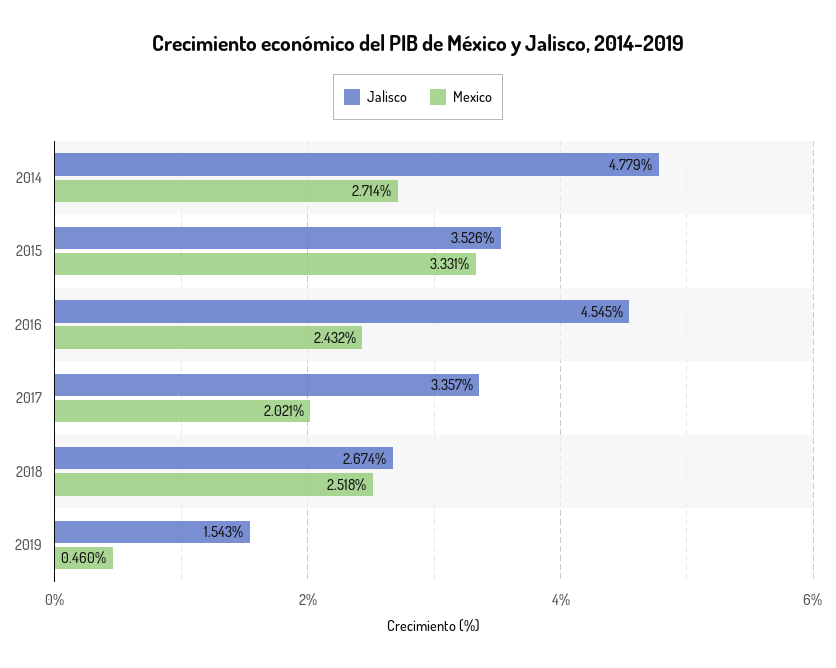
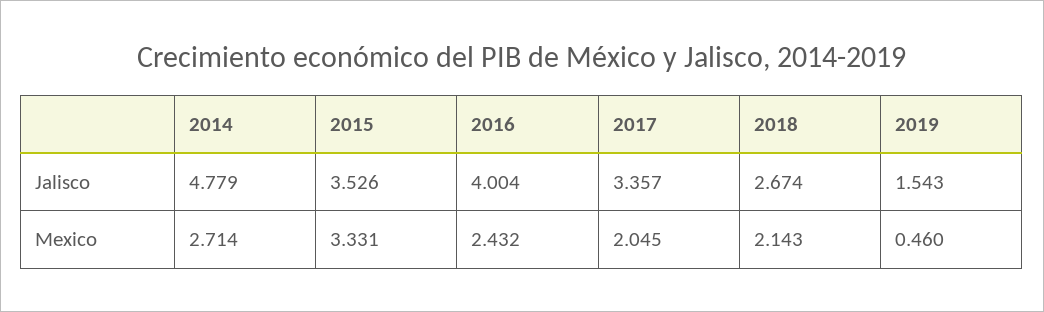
Jalisco, 2016: 4.545 -> 4.004
Mexico, 2017: 2.021 -> 2.045
Mexico, 2018: 2.518 -> 2.143

